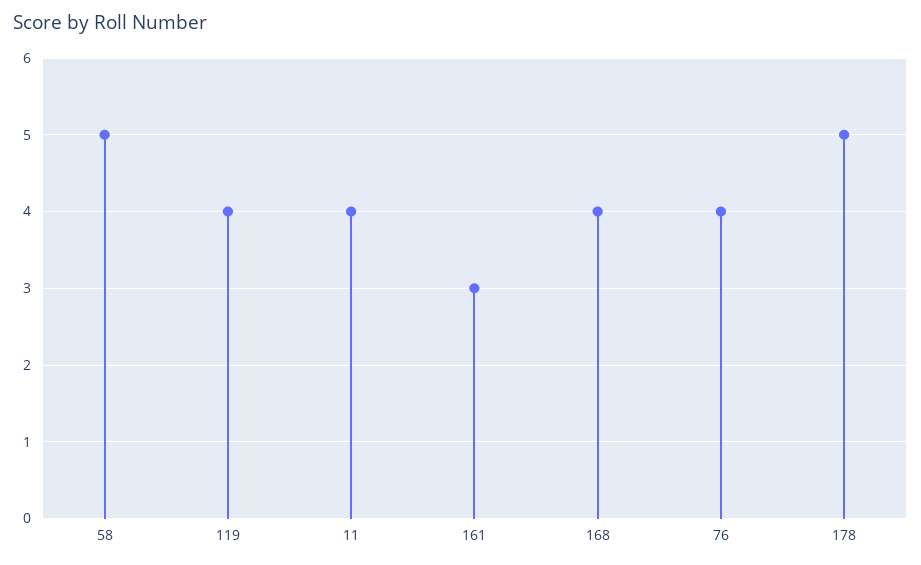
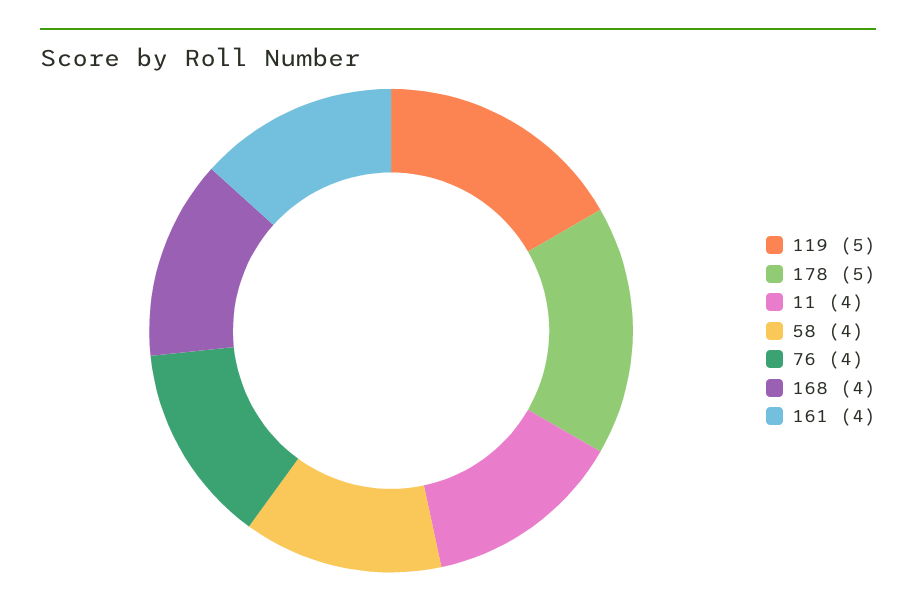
58: 5 -> 4
119: 4 -> 5
161: 3 -> 4

